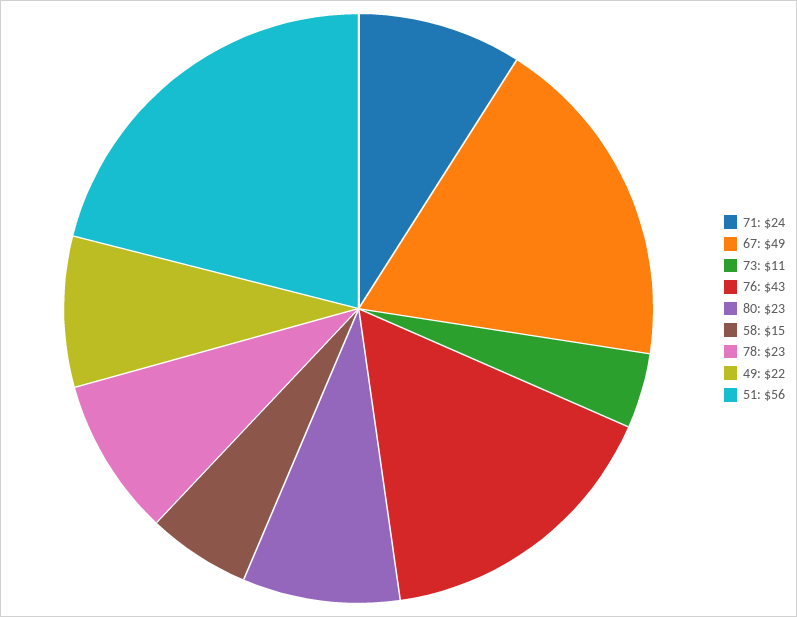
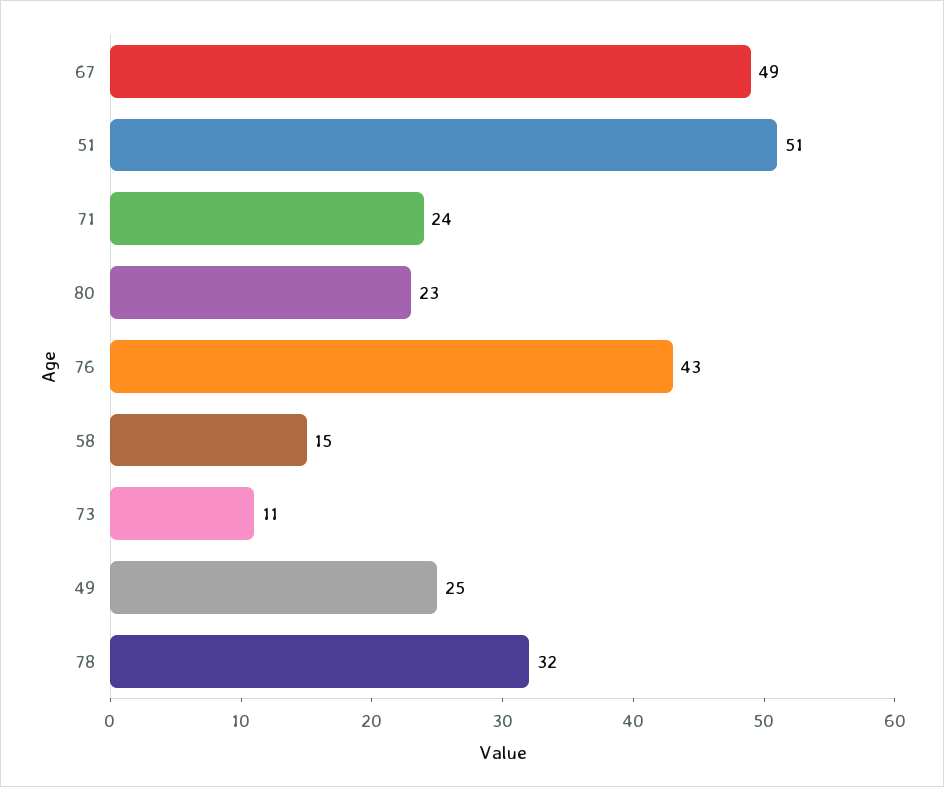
78: 23 -> 32
49: 22 -> 25
51: 56 -> 51

